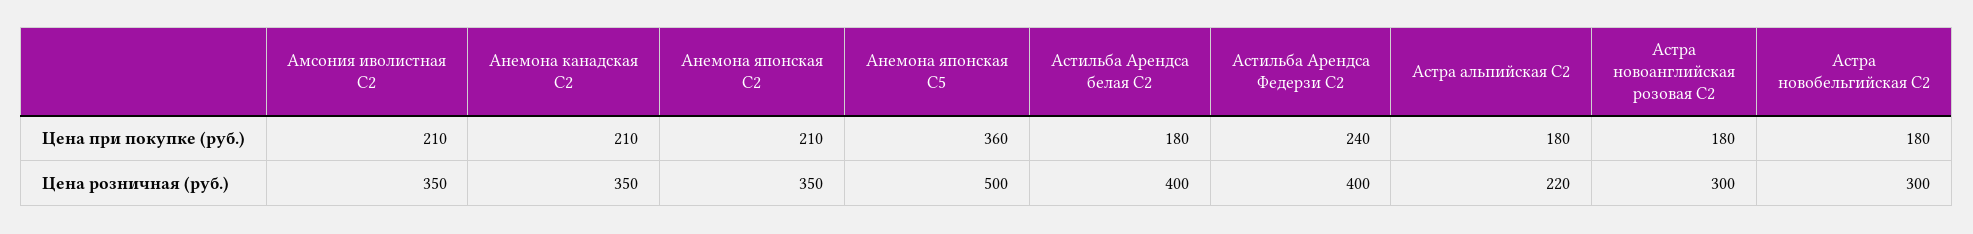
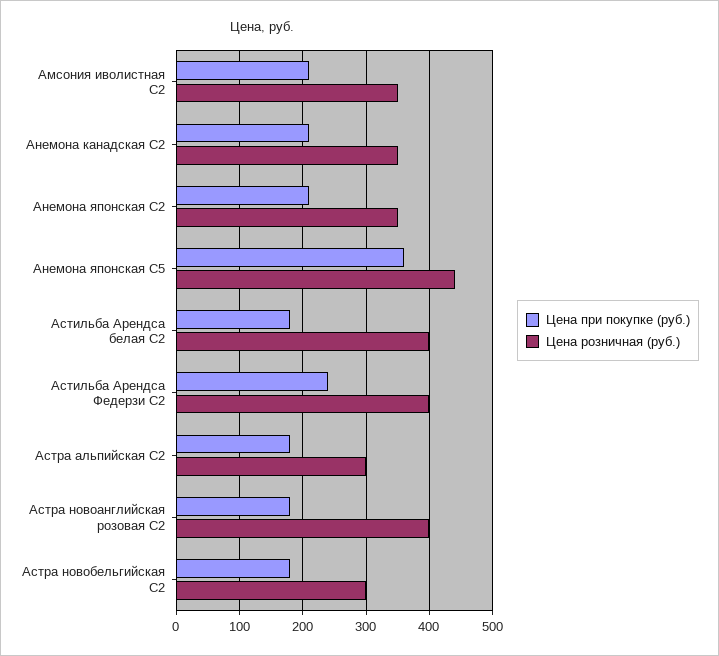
Цена розничная (руб.), Анемона японская С5: 500 -> 440
Цена розничная (руб.), Астра альпийская С2: 220 -> 300
Цена розничная (руб.), Астра новоанглийская розовая С2: 300 -> 400

